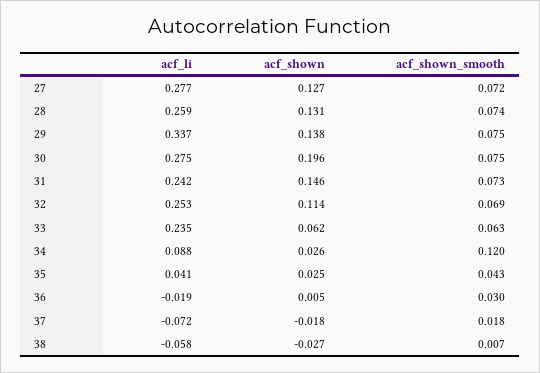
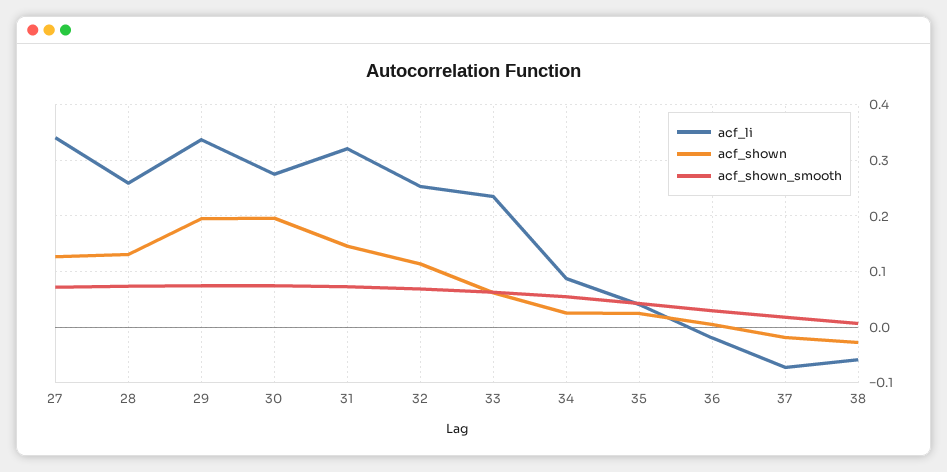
acf_li, 27: 0.277 -> 0.34
acf_shown, 29: 0.138 -> 0.2
acf_li, 31: 0.242 -> 0.32
acf_shown_smooth, 34: 0.12 -> 0.06

